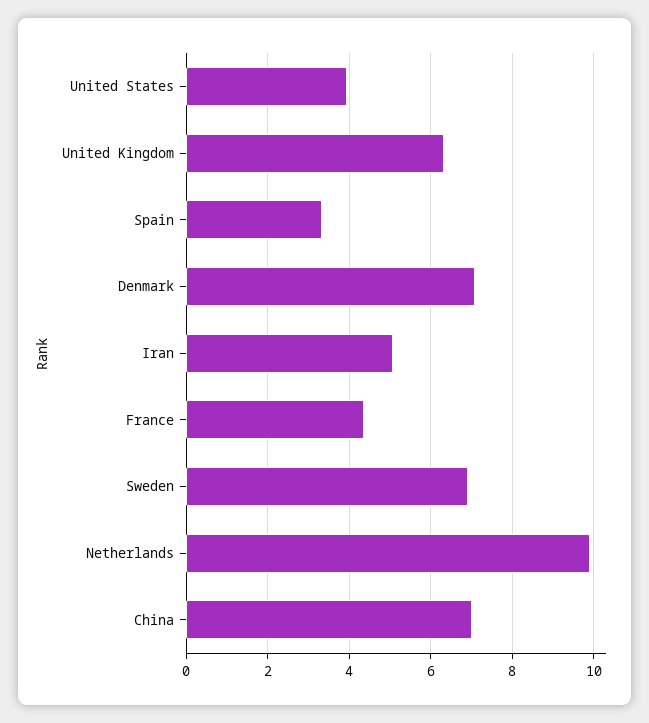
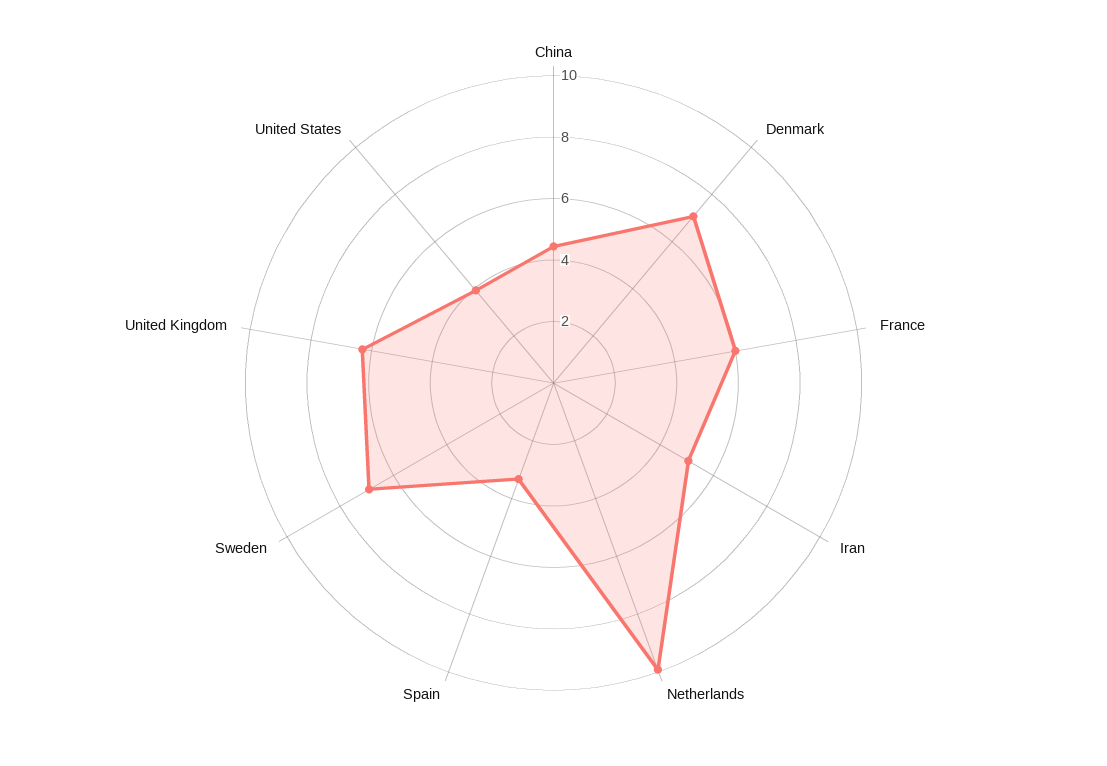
France: 4.4 -> 6
China: 7 -> 4.5

